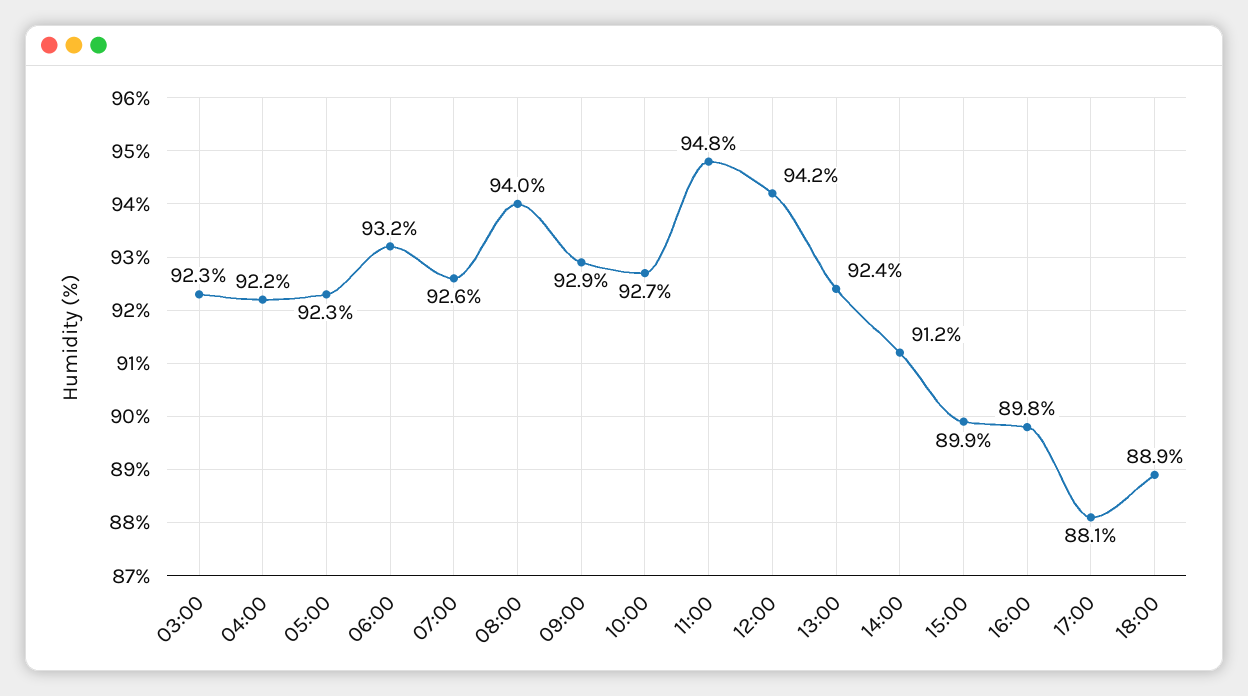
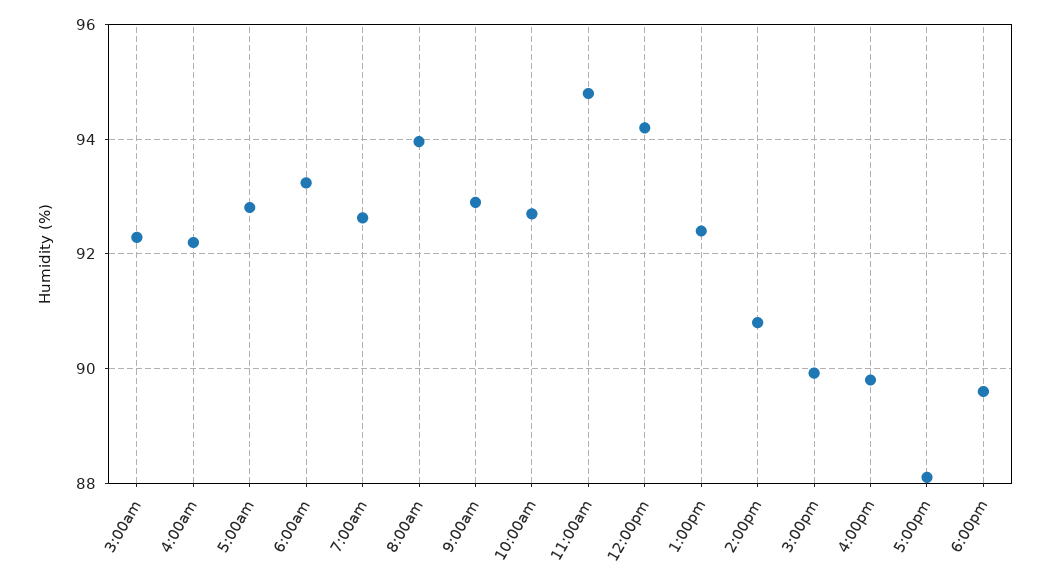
05:00: 92.3 -> 92.8
14:00: 91.2 -> 90.8
18:00: 88.9 -> 89.6

